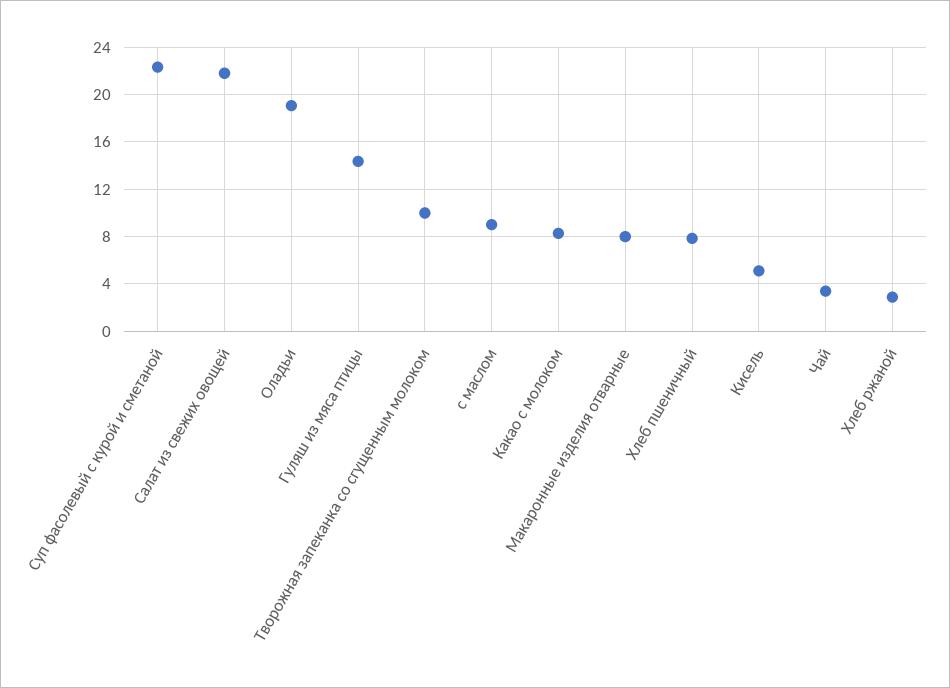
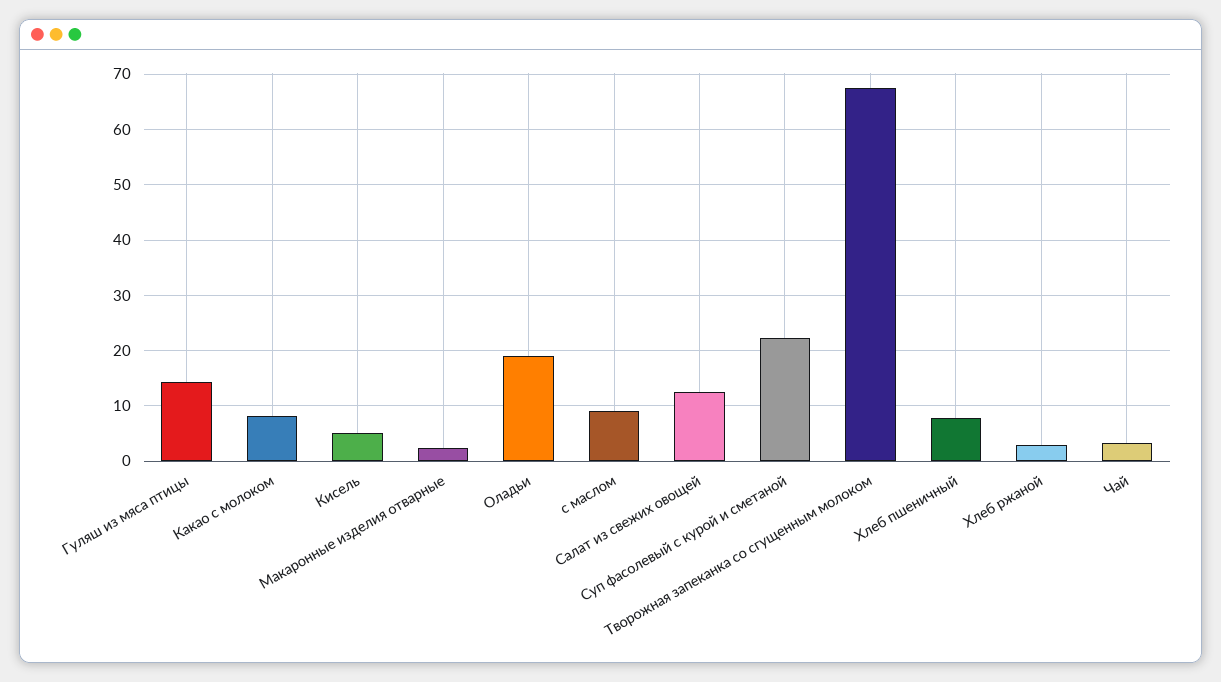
Салат из свежих овощей: 22 -> 12
Творожная запеканка со сгущенным молоком: 10 -> 68
Макаронные изделия отварные: 8 -> 2

